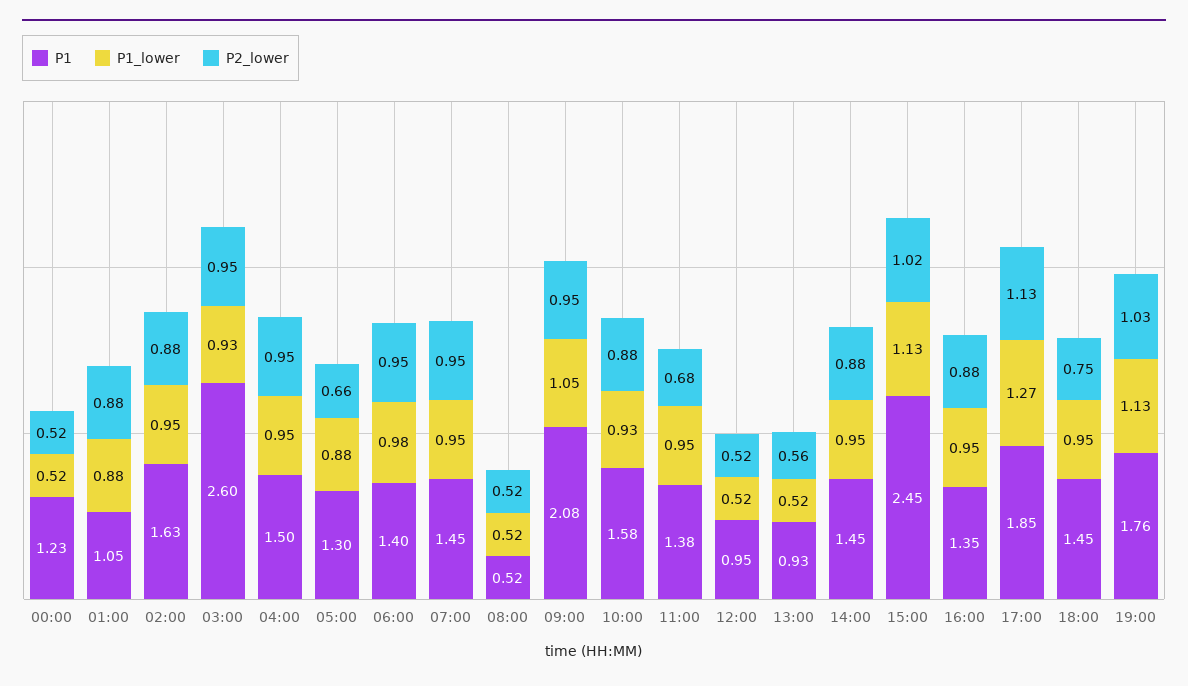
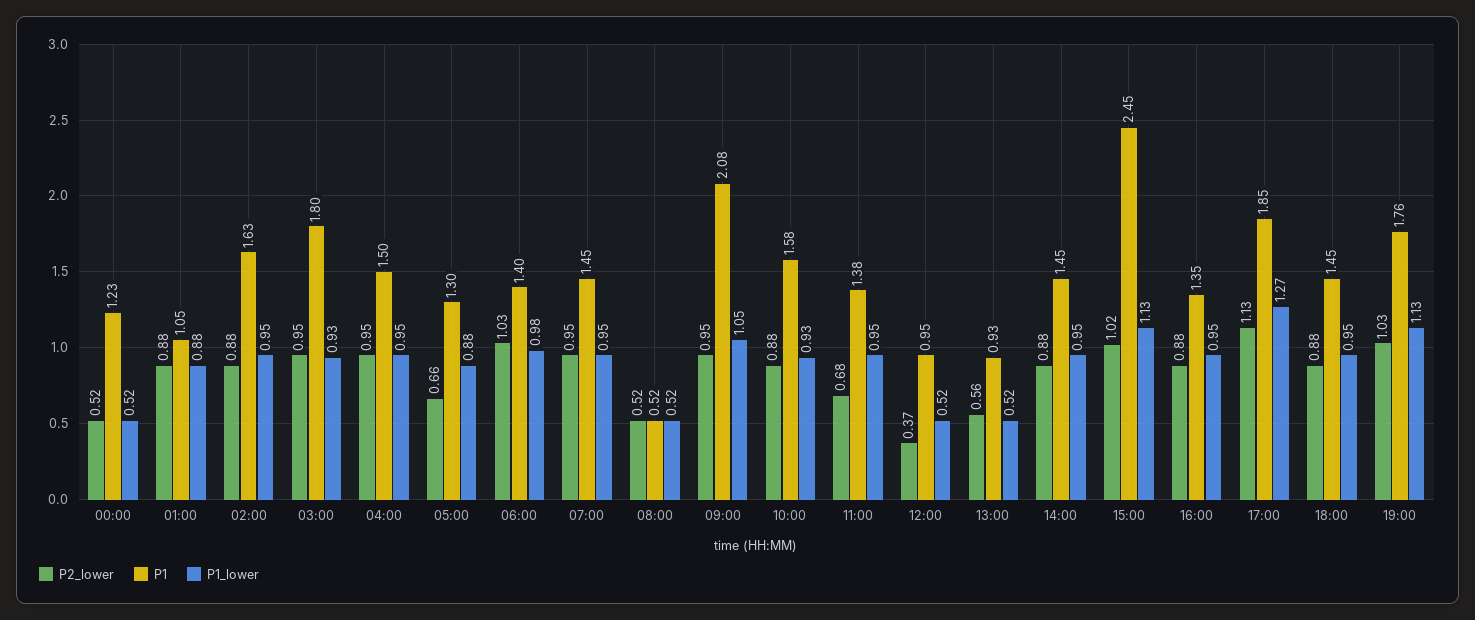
P1, 03:00: 2.6 -> 1.8
P2_lower, 06:00: 0.95 -> 1.03
P2_lower, 12:00: 0.52 -> 0.37
P2_lower, 18:00: 0.75 -> 0.88

